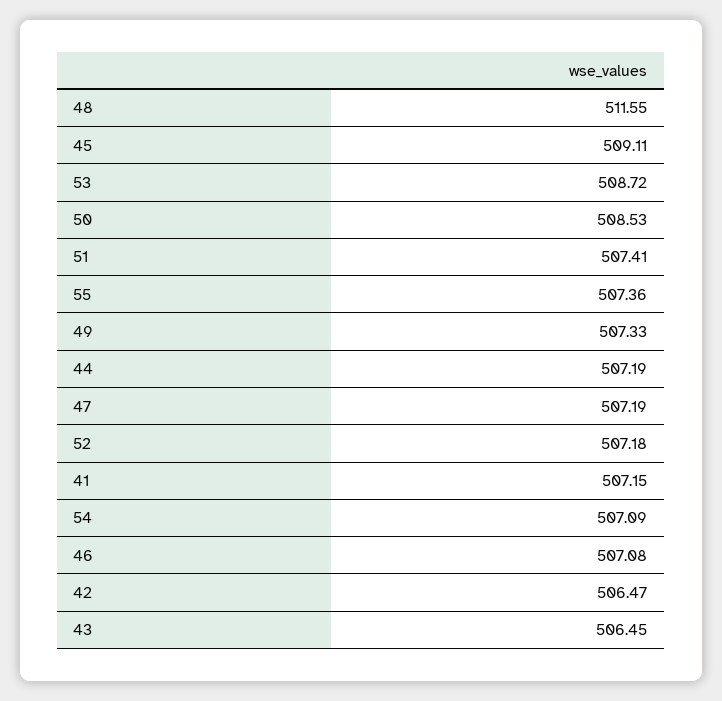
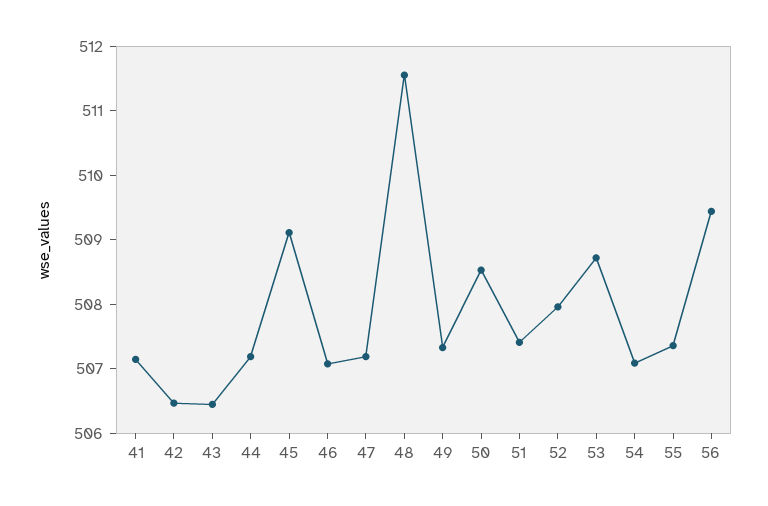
52: 507.18 -> 508
56: none -> 509.4

